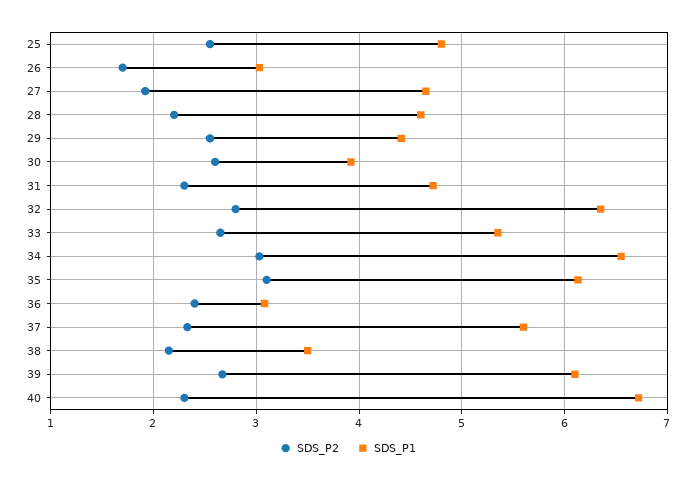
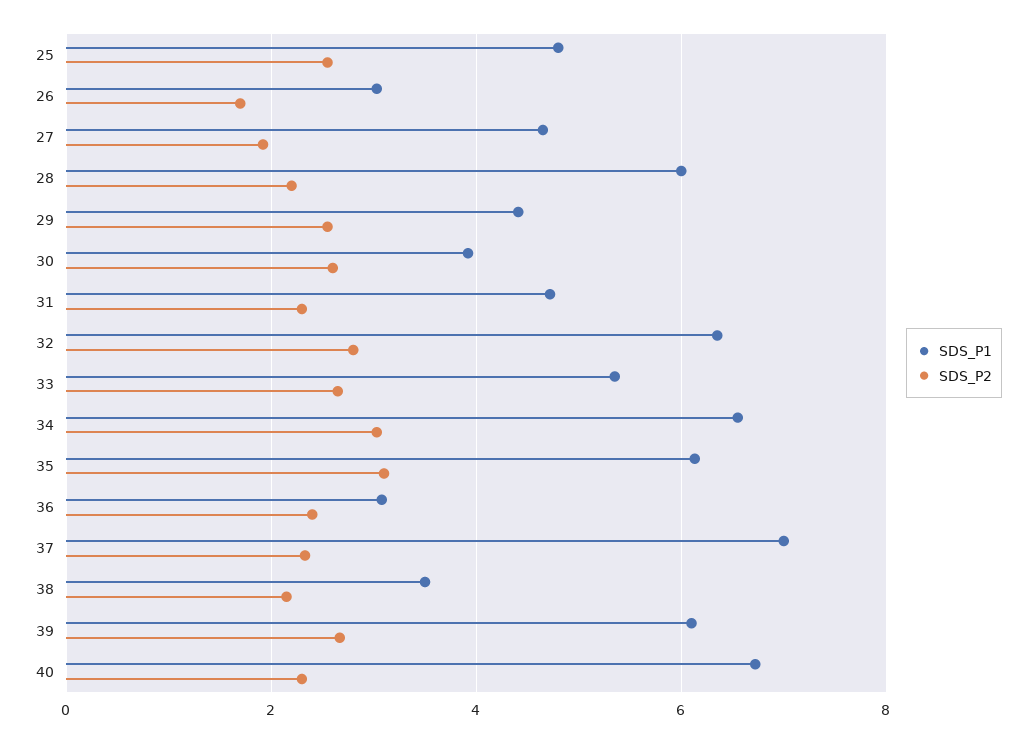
SDS_P1, 28: 4.6 -> 6
SDS_P1, 37: 5.6 -> 7

